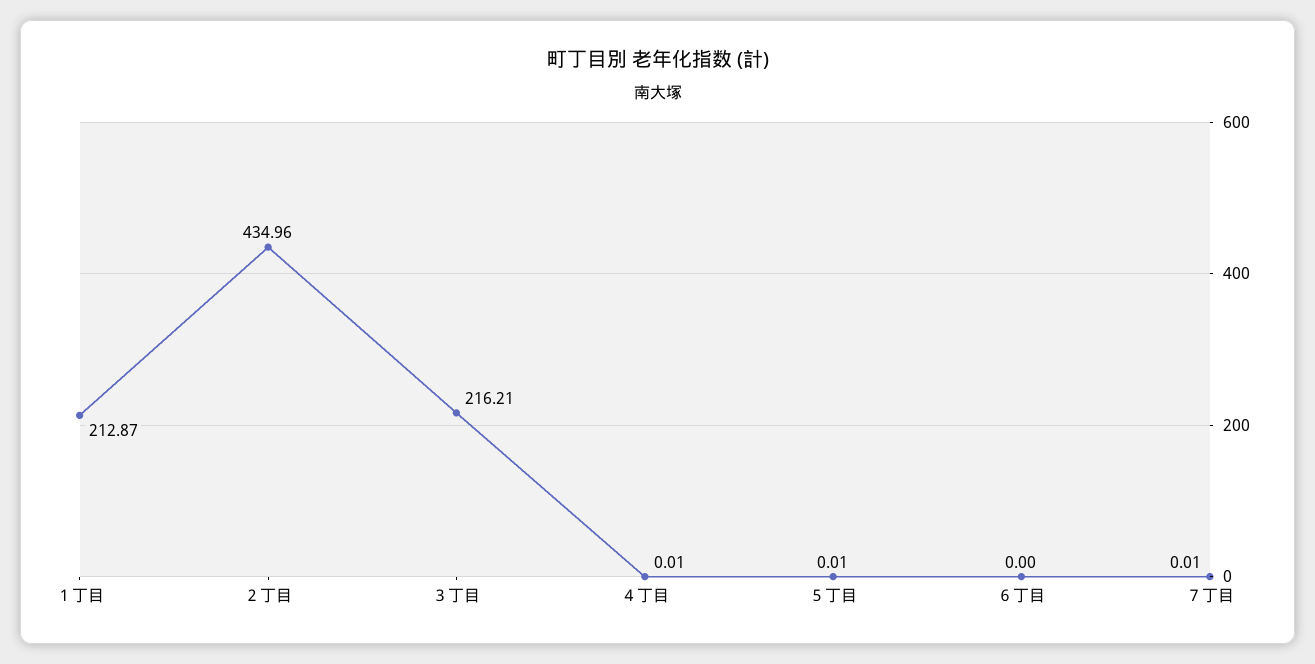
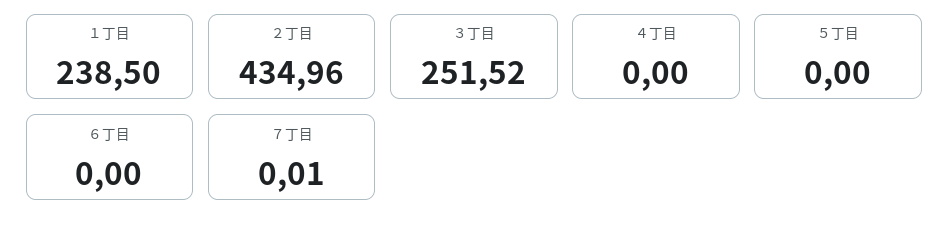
１丁目: 212.87 -> 238.5
３丁目: 216.21 -> 251.52
４丁目: 0.01 -> 0
５丁目: 0.01 -> 0

